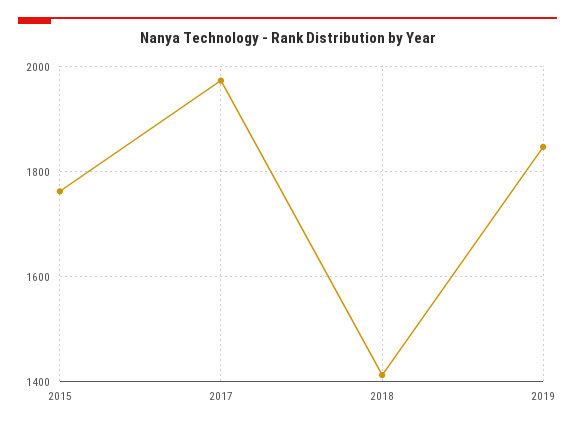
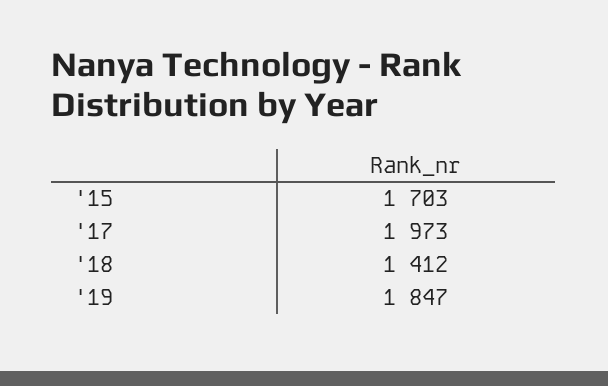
2015: 1760 -> 1703

